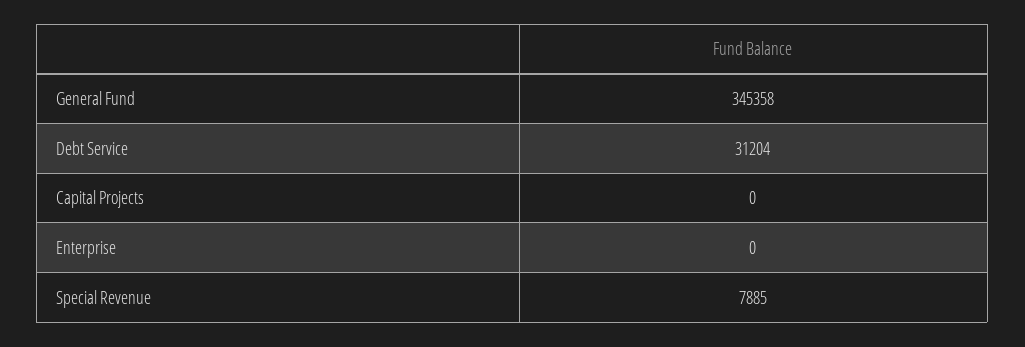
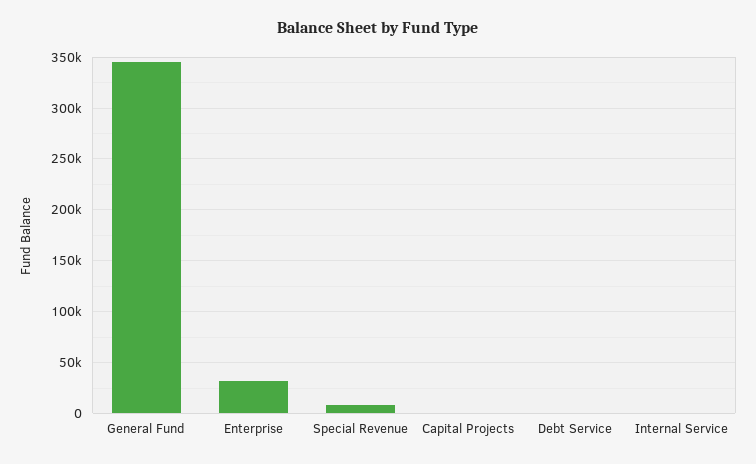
Debt Service: 31204 -> 0
Enterprise: 0 -> 30000
Internal Service: none -> 0

